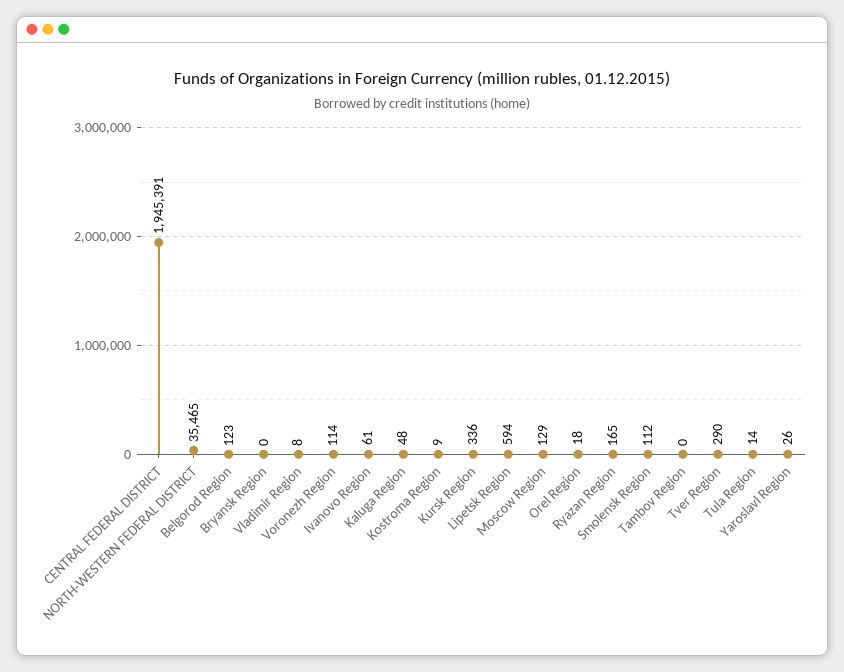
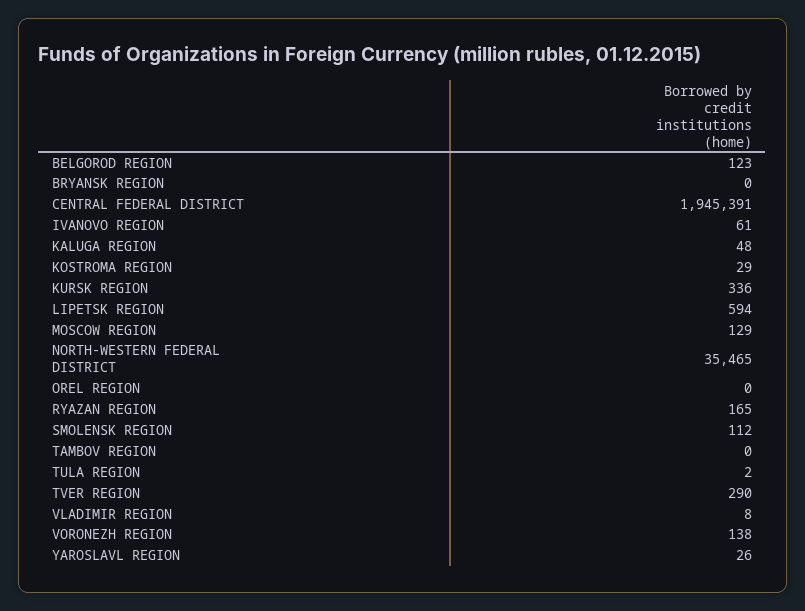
Voronezh Region: 114 -> 138
Kostroma Region: 9 -> 29
Orel Region: 18 -> 0
Tula Region: 14 -> 2

